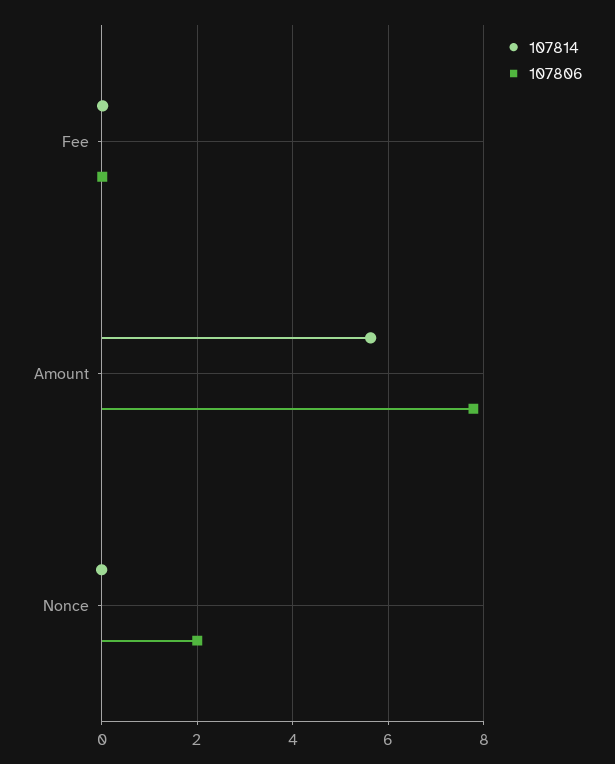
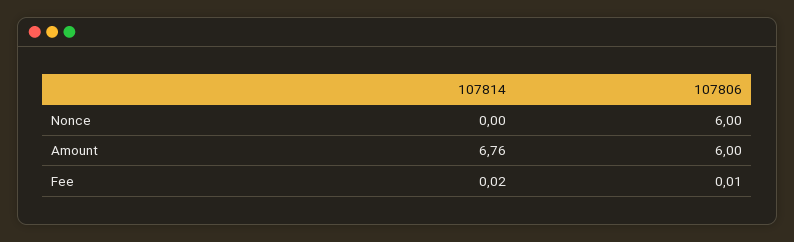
107814, Amount: 5.6 -> 6.76
107806, Amount: 7.8 -> 6
107806, Nonce: 2 -> 6

